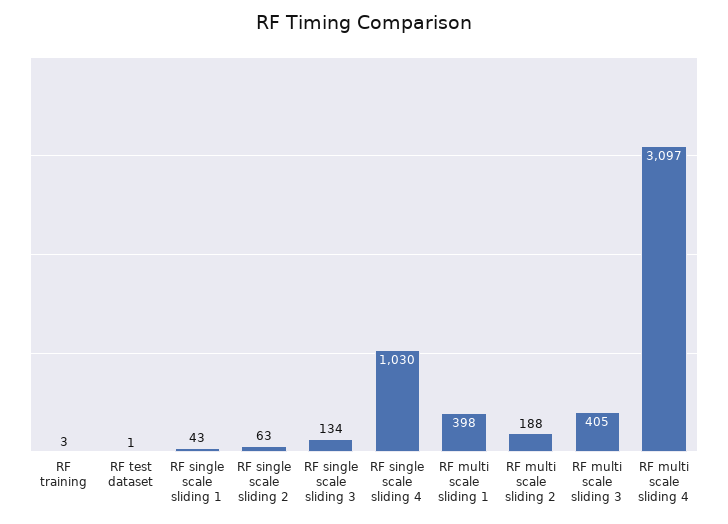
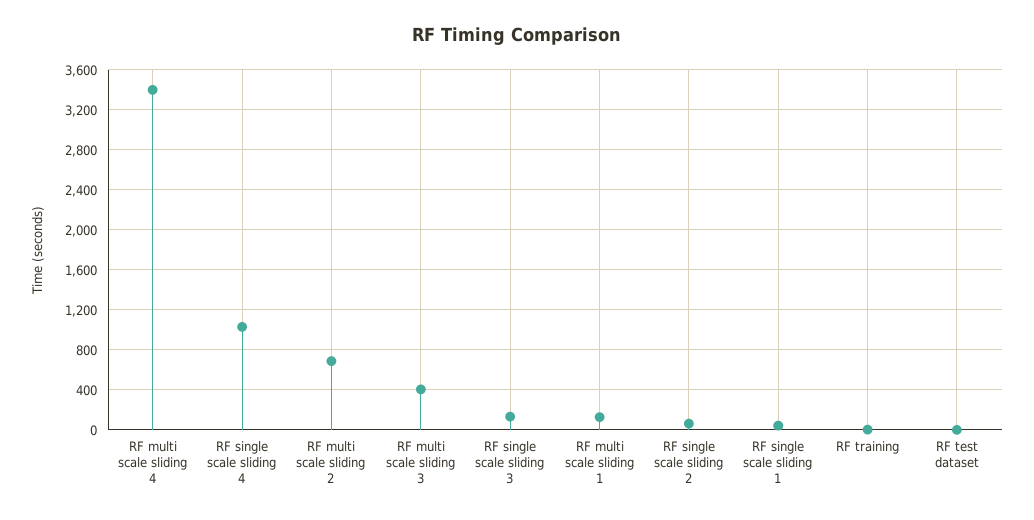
RF multi scale sliding 1: 398 -> 100
RF multi scale sliding 2: 188 -> 700
RF multi scale sliding 4: 3097 -> 3400

